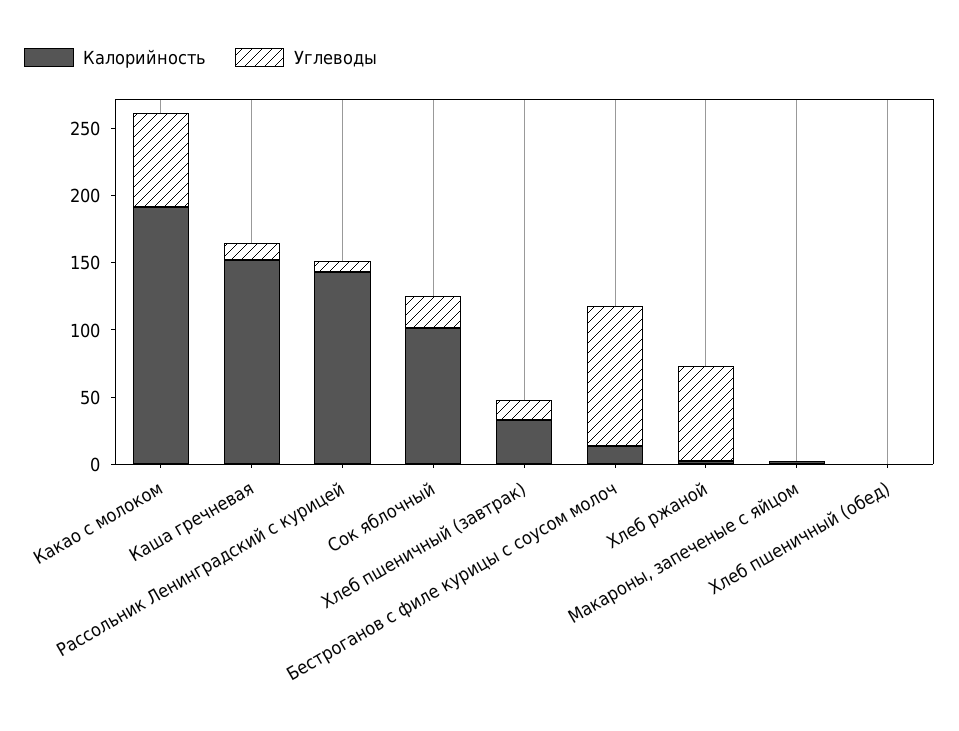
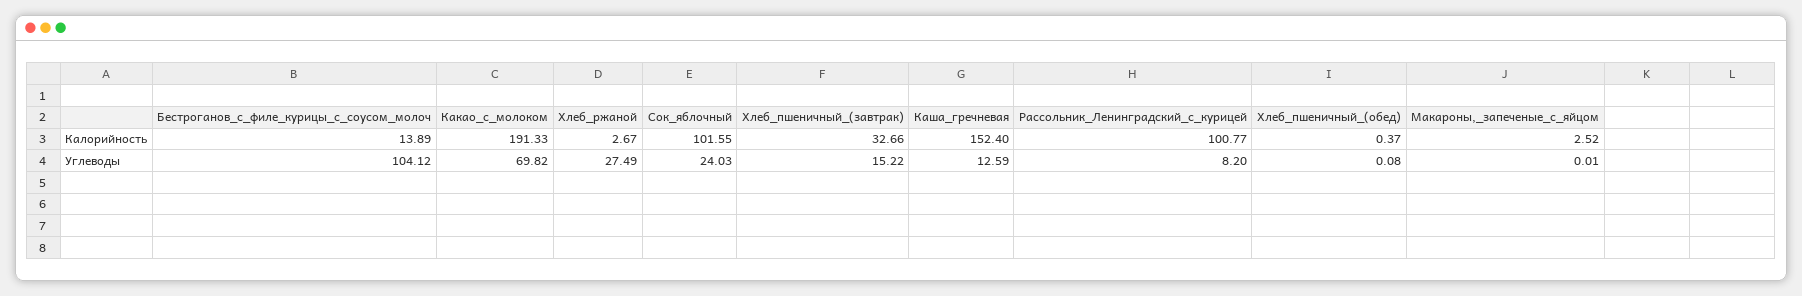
Калорийность, Рассольник Ленинградский с курицей: 140 -> 100.77
Углеводы, Хлеб ржаной: 70 -> 27.49

